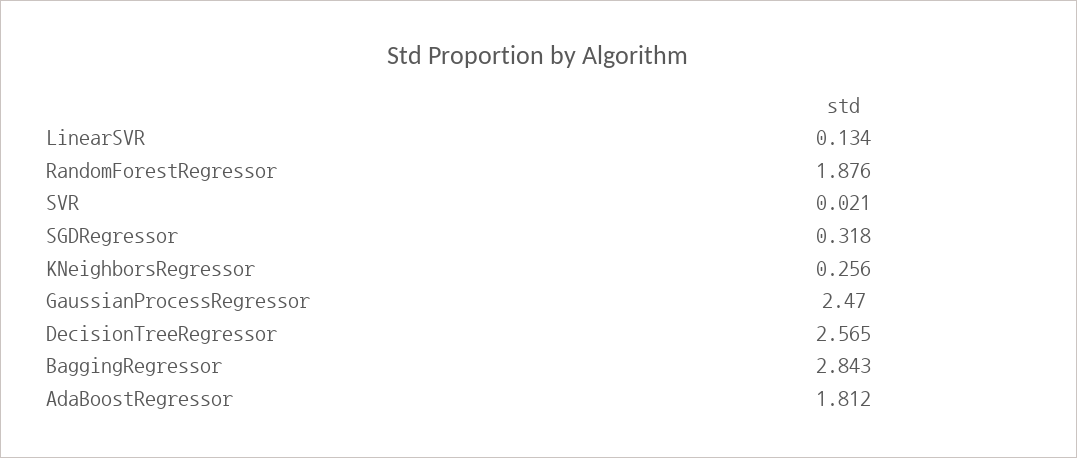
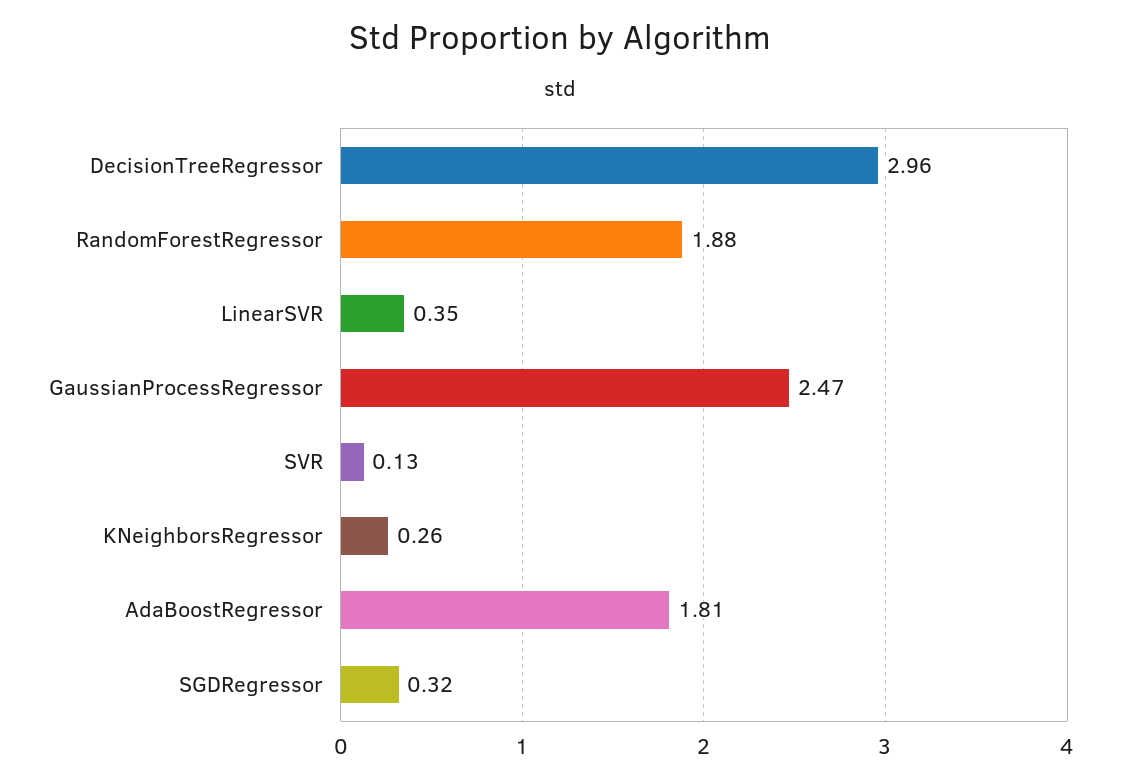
LinearSVR: 0.134 -> 0.35
SVR: 0.021 -> 0.13
DecisionTreeRegressor: 2.565 -> 2.96
BaggingRegressor: 2.843 -> none

